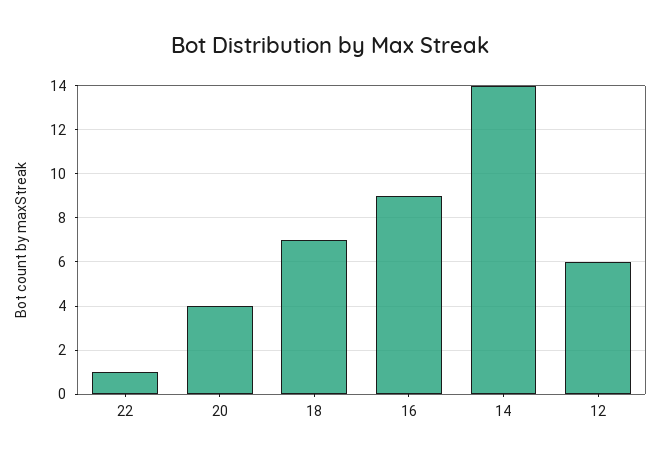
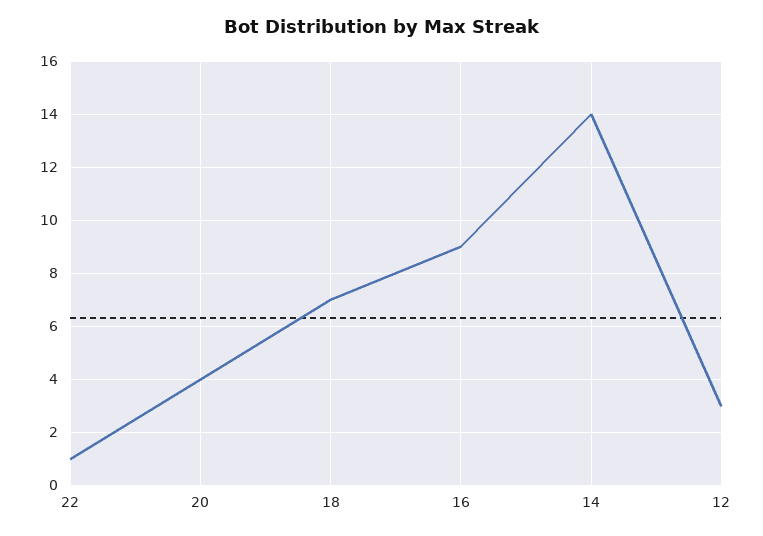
12: 6 -> 3

